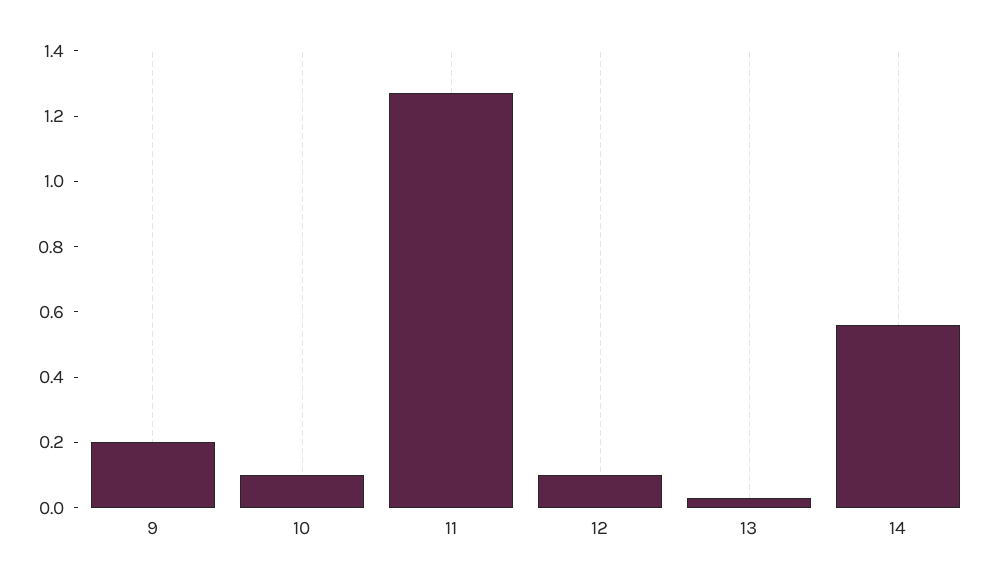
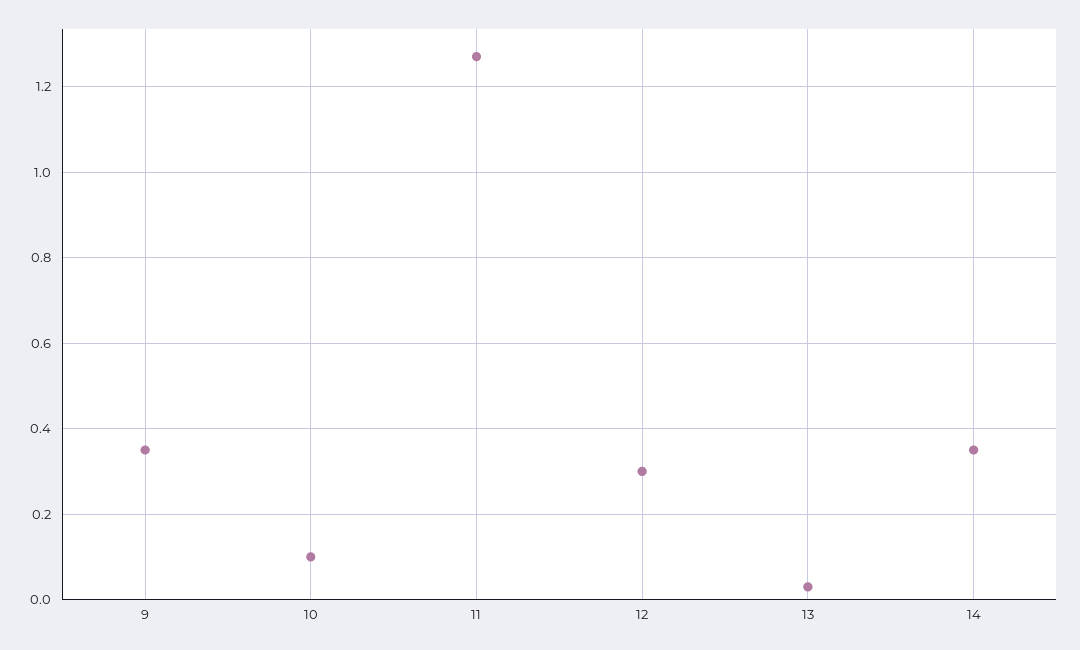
9: 0.2 -> 0.35
12: 0.1 -> 0.3
14: 0.55 -> 0.35

